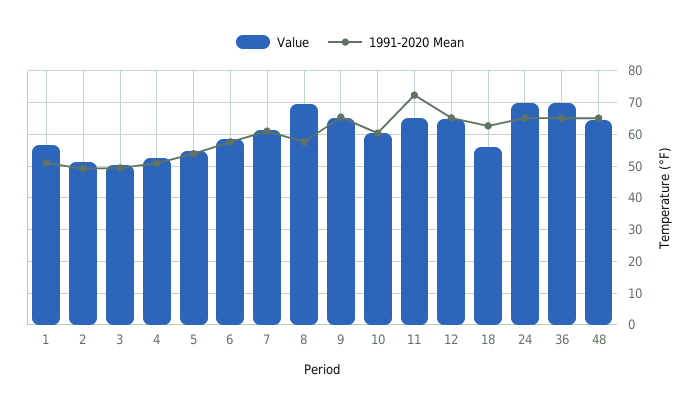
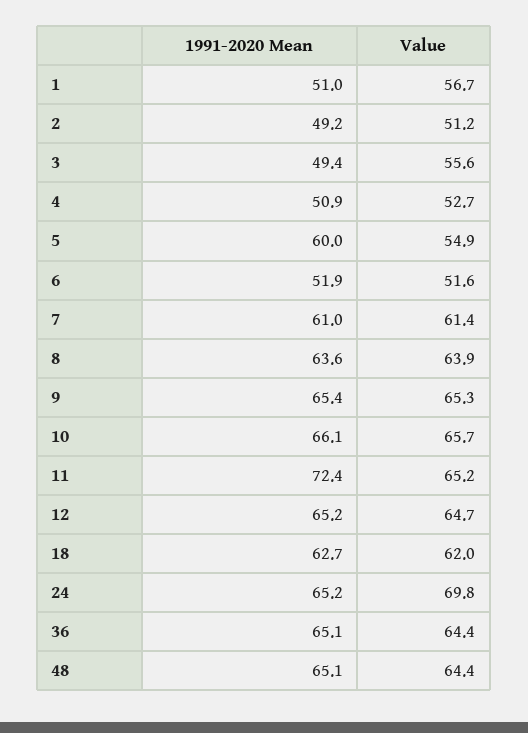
Value, 3: 50 -> 55.6
1991-2020 Mean, 5: 54 -> 60
Value, 6: 58 -> 51.6
1991-2020 Mean, 6: 58 -> 51.9
Value, 8: 70 -> 63.9
1991-2020 Mean, 8: 58 -> 63.6
Value, 10: 60 -> 65.7
1991-2020 Mean, 10: 60 -> 66.1
Value, 18: 56 -> 62
Value, 36: 70 -> 64.4

